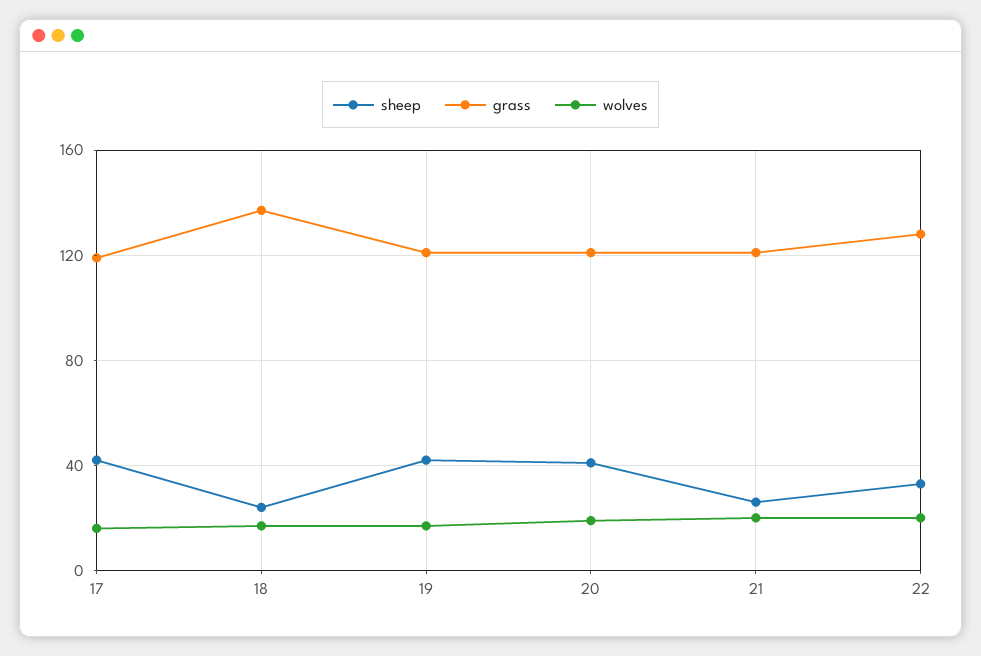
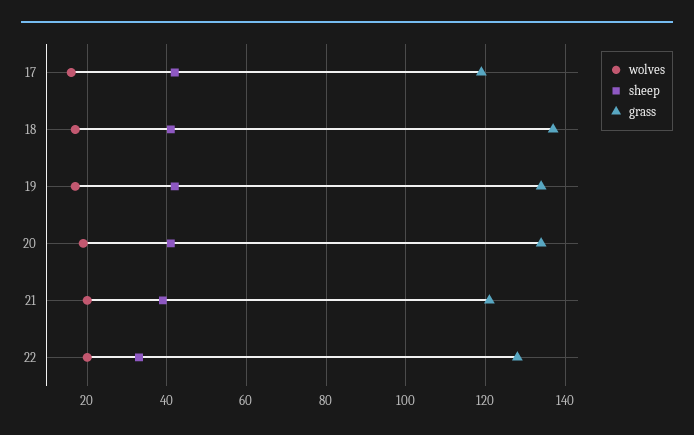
sheep, 18: 25 -> 40
grass, 19: 120 -> 135
grass, 20: 120 -> 135
sheep, 21: 25 -> 40

